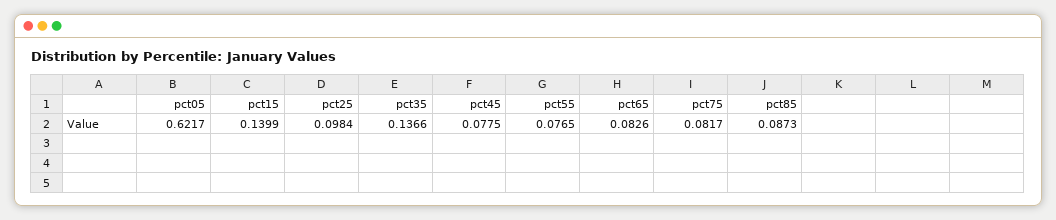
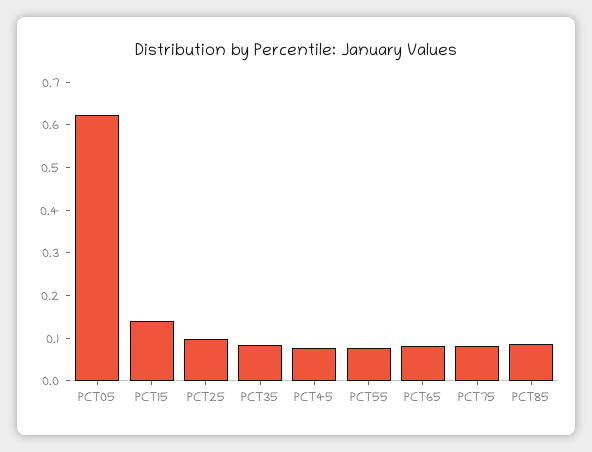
pct35: 0.1366 -> 0.08

